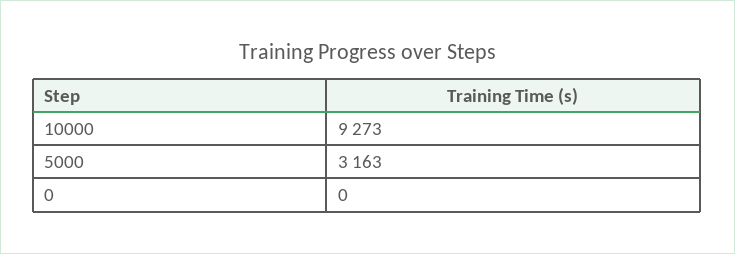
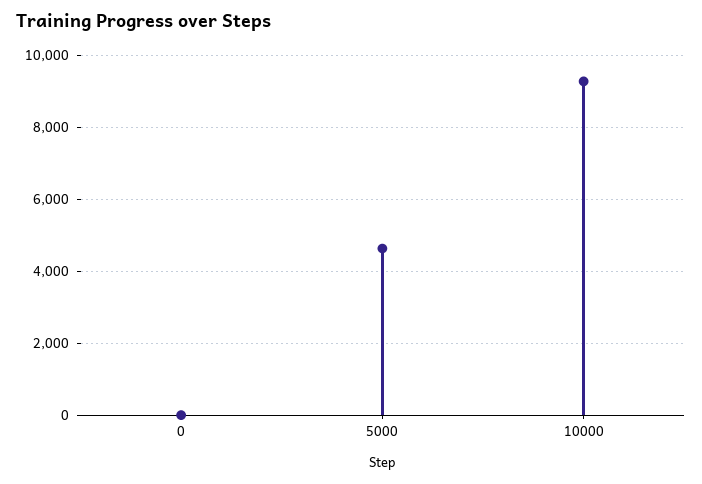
5000: 3163 -> 4600

